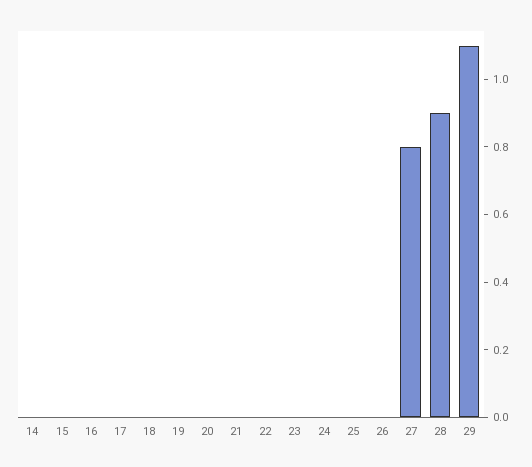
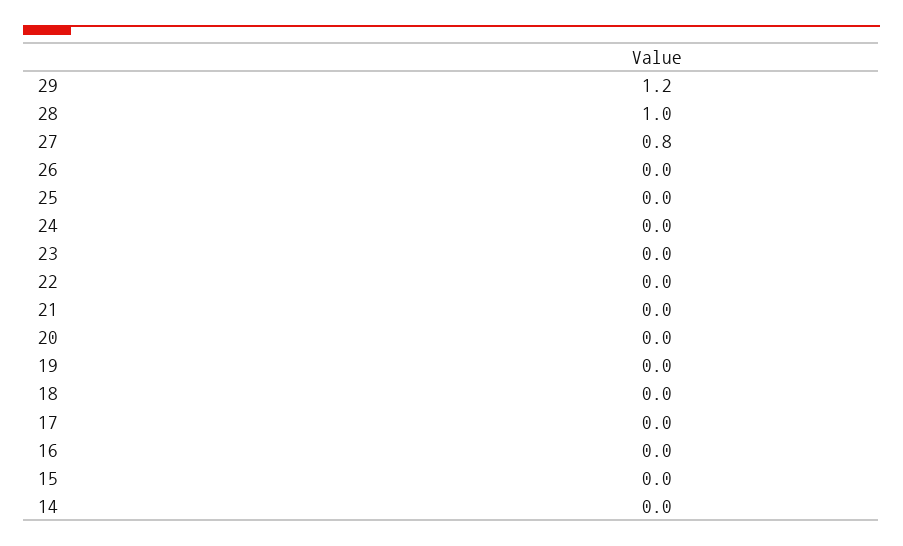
28: 0.9 -> 1
29: 1.1 -> 1.2

